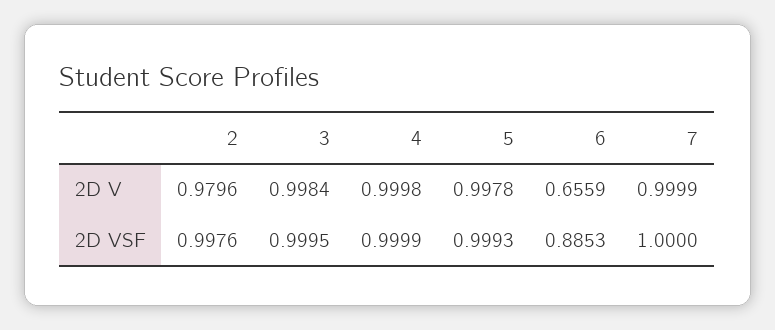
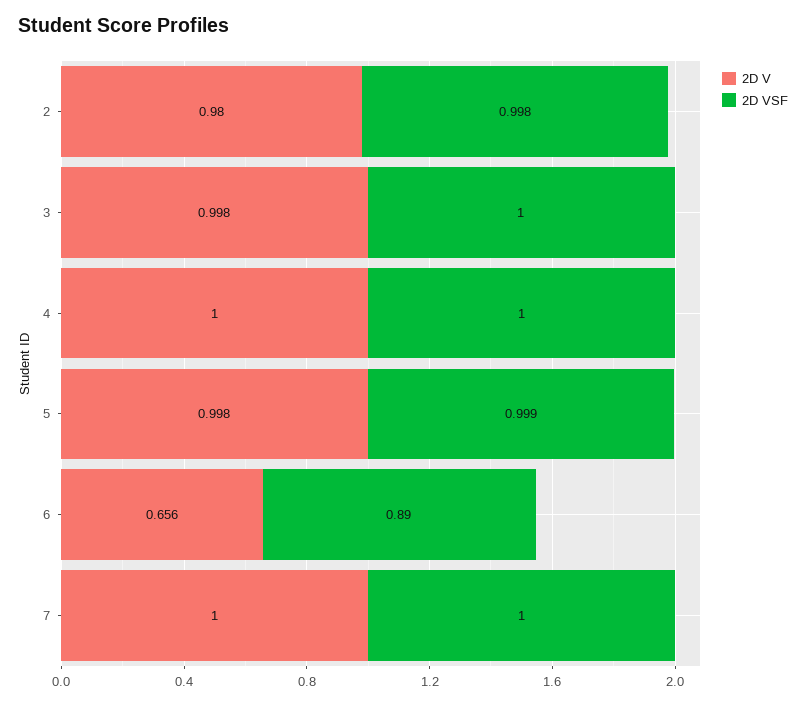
2D VSF, 6: 0.8853 -> 0.89

